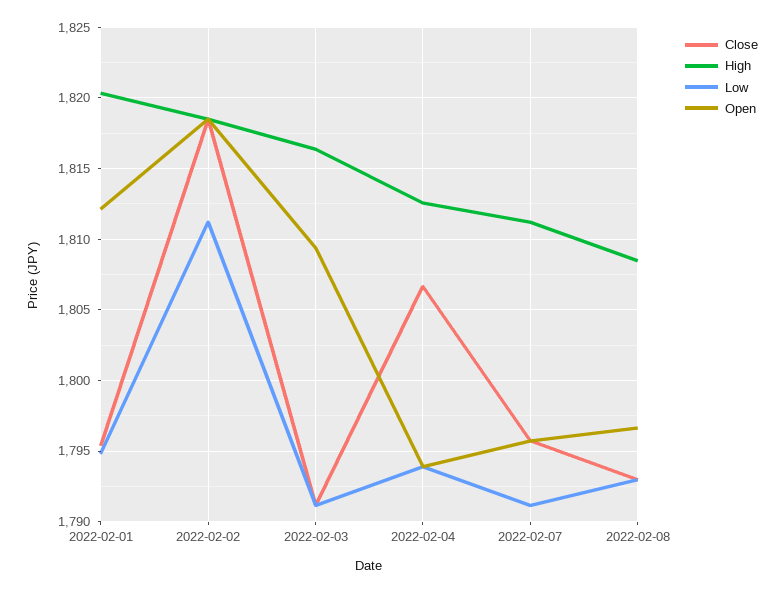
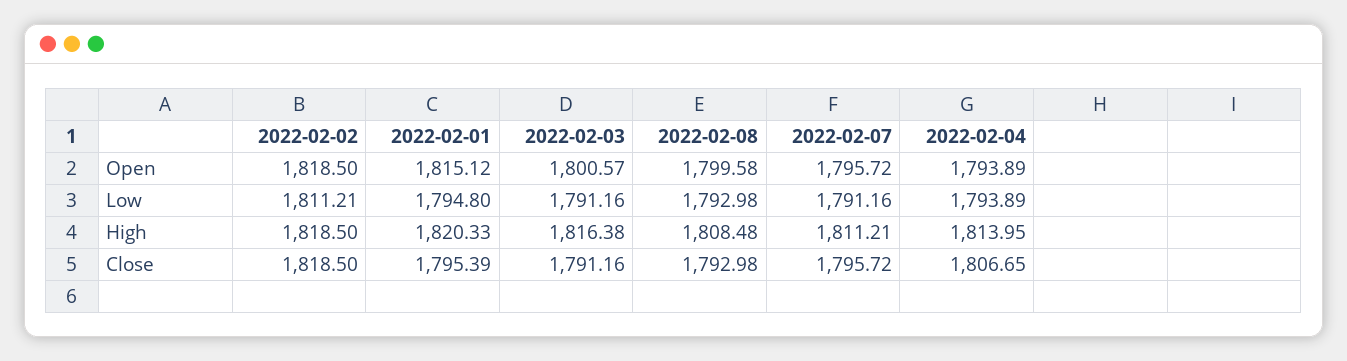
Open, 2022-02-01: 1812 -> 1815.12
Open, 2022-02-03: 1809.5 -> 1800.57
High, 2022-02-04: 1812.5 -> 1813.95
Open, 2022-02-08: 1796.5 -> 1799.58

